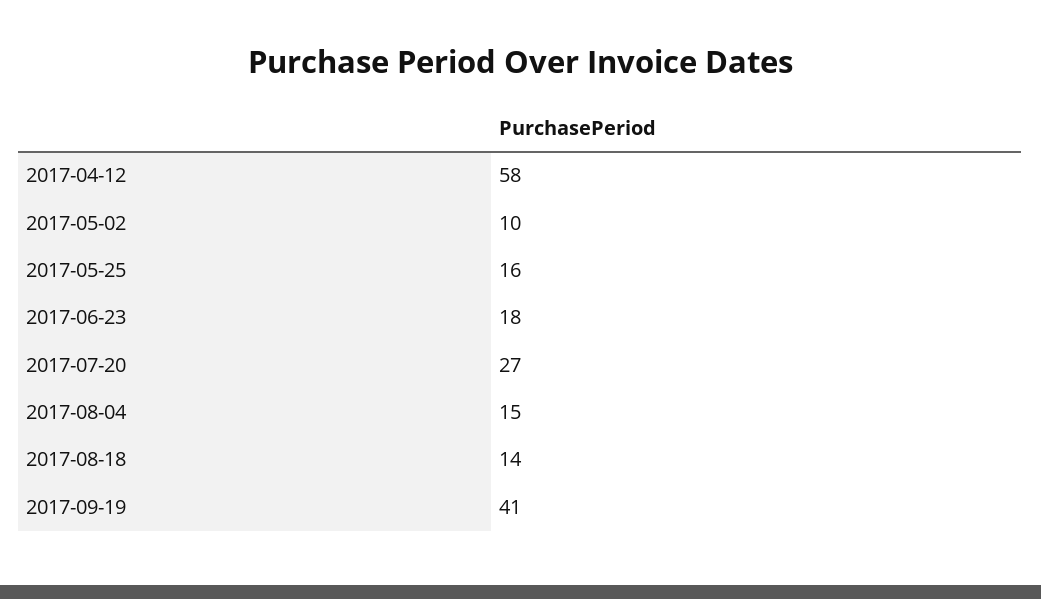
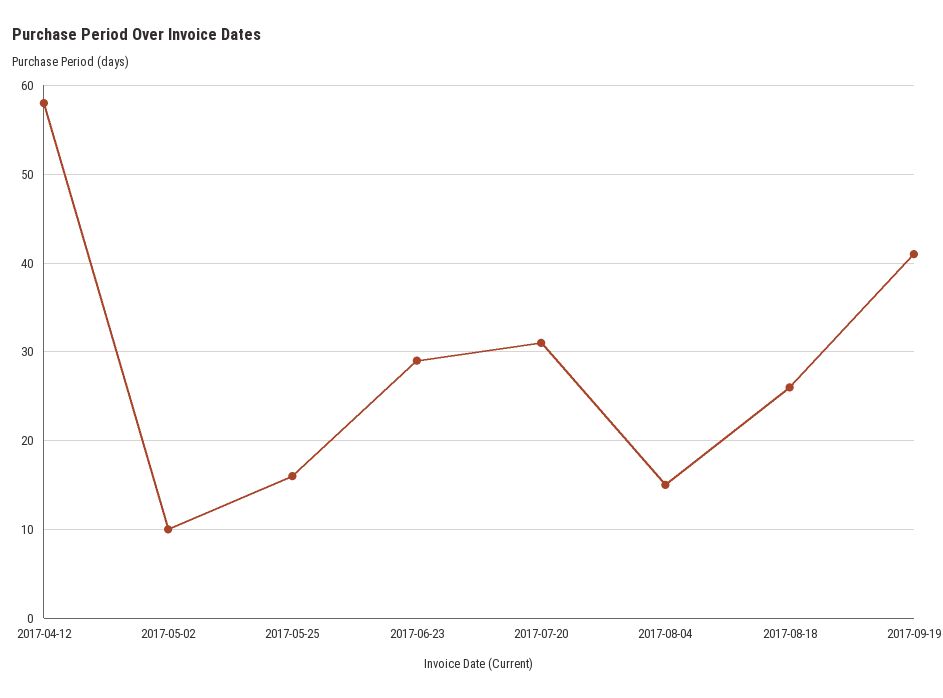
2017-06-23: 18 -> 29
2017-07-20: 27 -> 31
2017-08-18: 14 -> 26

